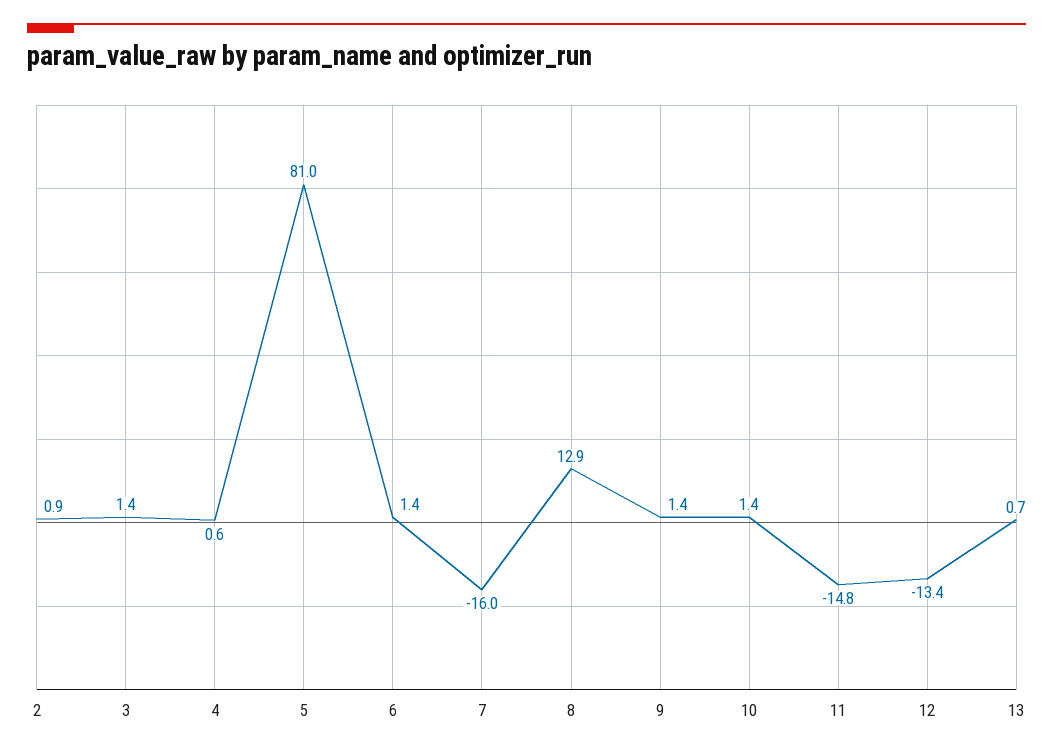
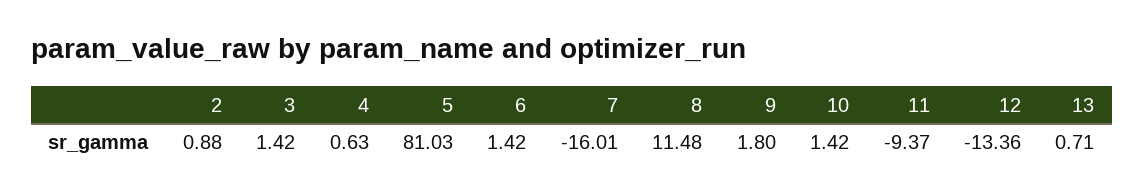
8: 12.9 -> 11.48
9: 1.4 -> 1.8
11: -14.8 -> -9.37

